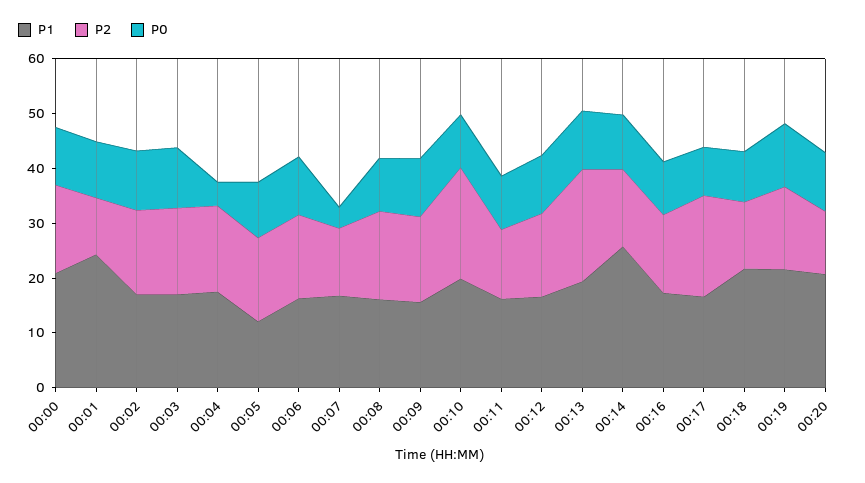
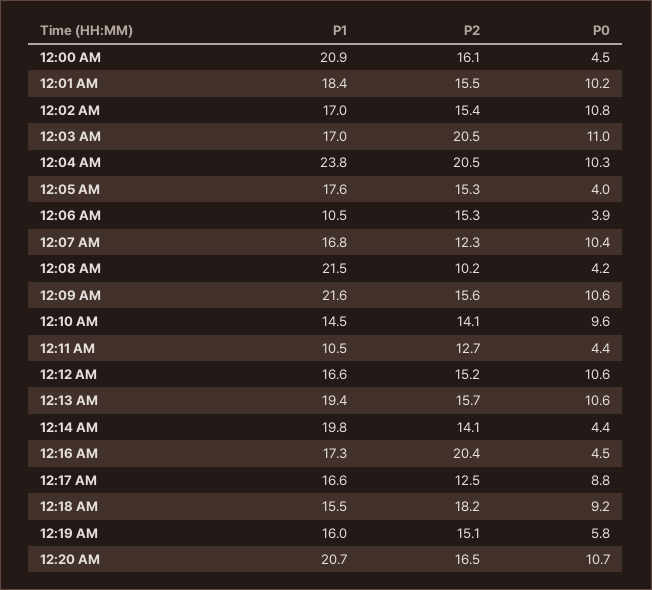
P0, 00:00: 10 -> 4.5
P1, 00:01: 24 -> 18.4
P2, 00:01: 10 -> 15.5
P2, 00:03: 16 -> 20.5
P1, 00:04: 18 -> 23.8
P2, 00:04: 16 -> 20.5
P0, 00:04: 4 -> 10.3
P1, 00:05: 12 -> 17.6
P0, 00:05: 10 -> 4
P1, 00:06: 16 -> 10.5
P0, 00:06: 10 -> 3.9
P0, 00:07: 4 -> 10.4
P1, 00:08: 16 -> 21.5
P2, 00:08: 16 -> 10.2
P0, 00:08: 10 -> 4.2
P1, 00:09: 16 -> 21.6
P1, 00:10: 20 -> 14.5
P2, 00:10: 20 -> 14.1
P1, 00:11: 16 -> 10.5
P0, 00:11: 10 -> 4.4
P2, 00:13: 20 -> 15.7
P1, 00:14: 26 -> 19.8
P0, 00:14: 10 -> 4.4
P2, 00:16: 14 -> 20.4
P0, 00:16: 10 -> 4.5
P2, 00:17: 18 -> 12.5
P1, 00:18: 22 -> 15.5
P2, 00:18: 12 -> 18.2
P1, 00:19: 22 -> 16
P0, 00:19: 12 -> 5.8
P2, 00:20: 12 -> 16.5

